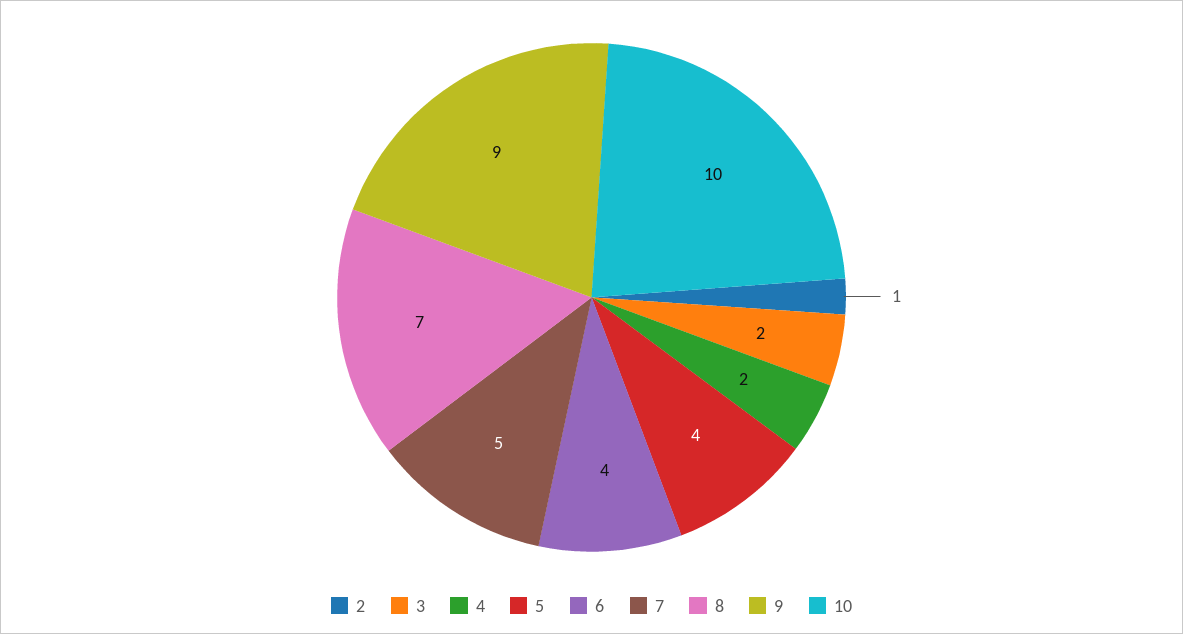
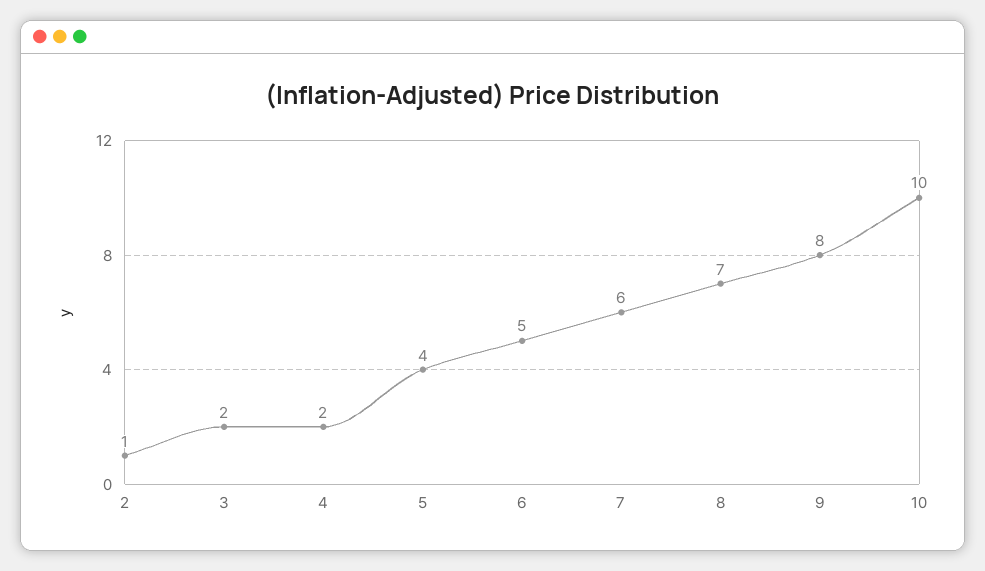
6: 4 -> 5
7: 5 -> 6
9: 9 -> 8

